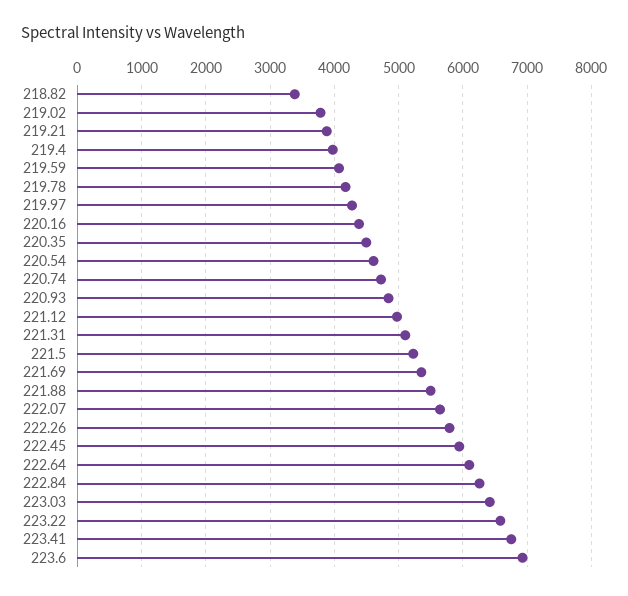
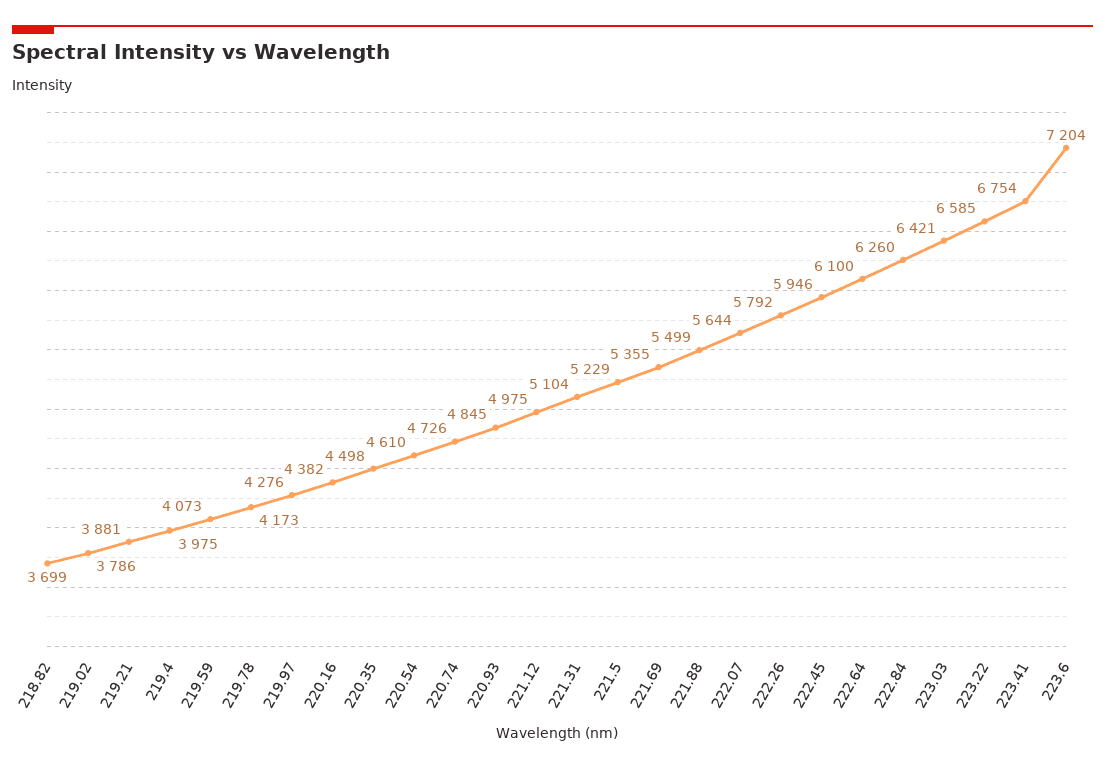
218.82: 3400 -> 3699
223.6: 6900 -> 7204

